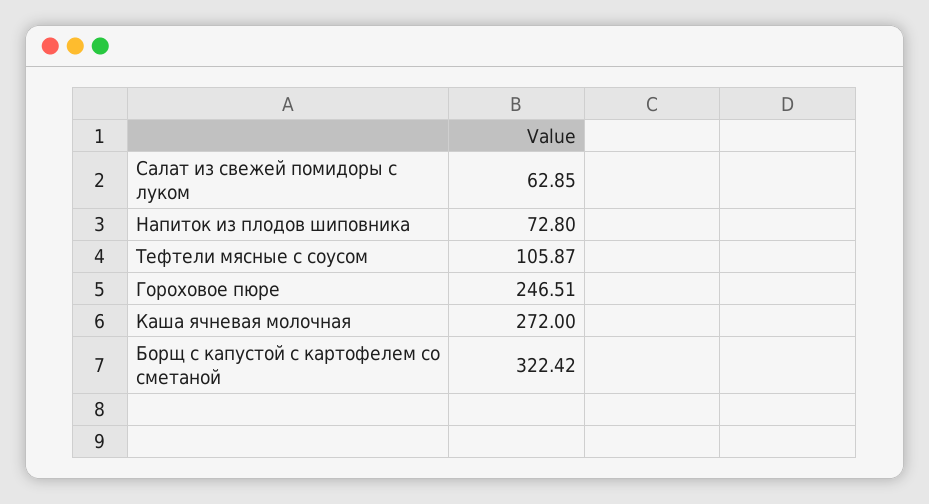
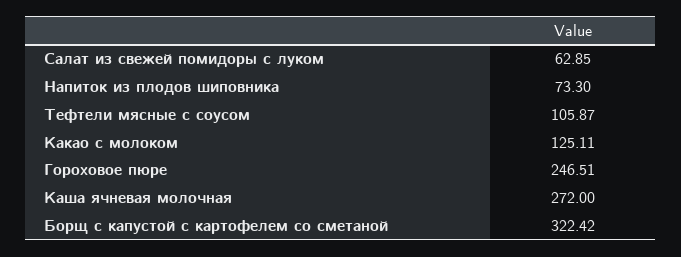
Напиток из плодов шиповника: 72.8 -> 73.3
Какао с молоком: none -> 125.11

